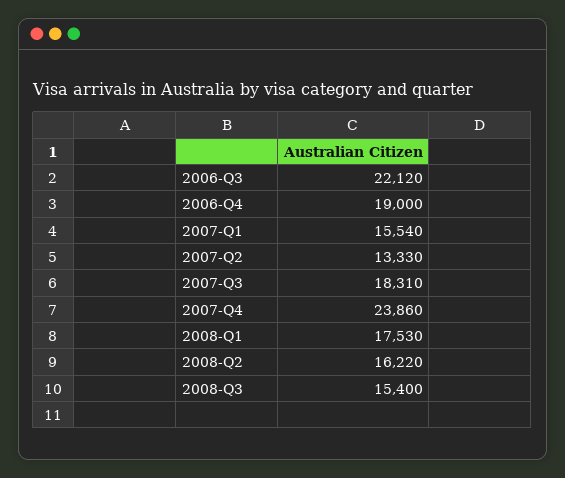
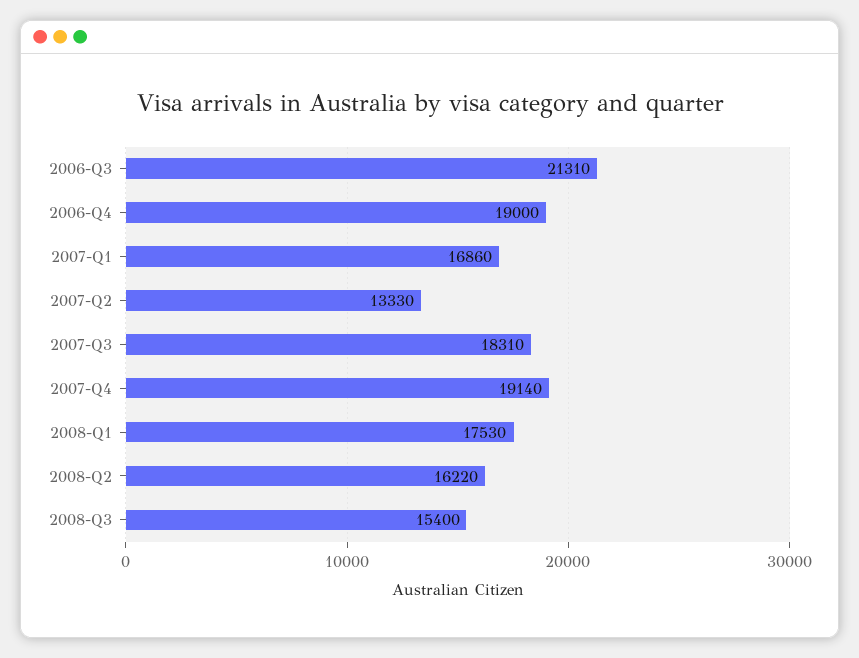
2006-Q3: 22120 -> 21310
2007-Q1: 15540 -> 16860
2007-Q4: 23860 -> 19140

